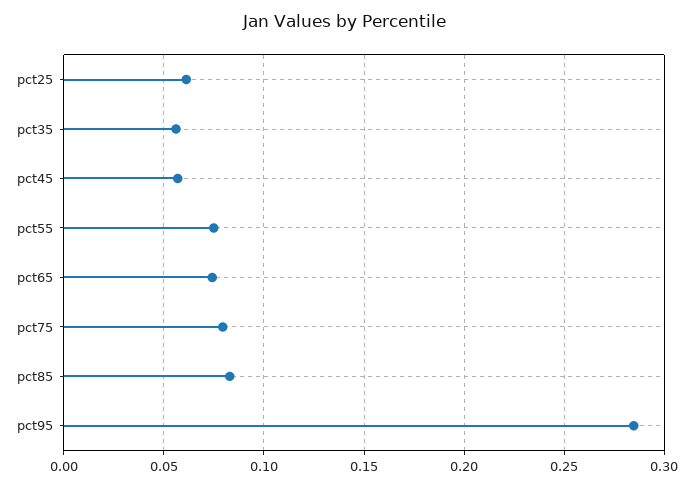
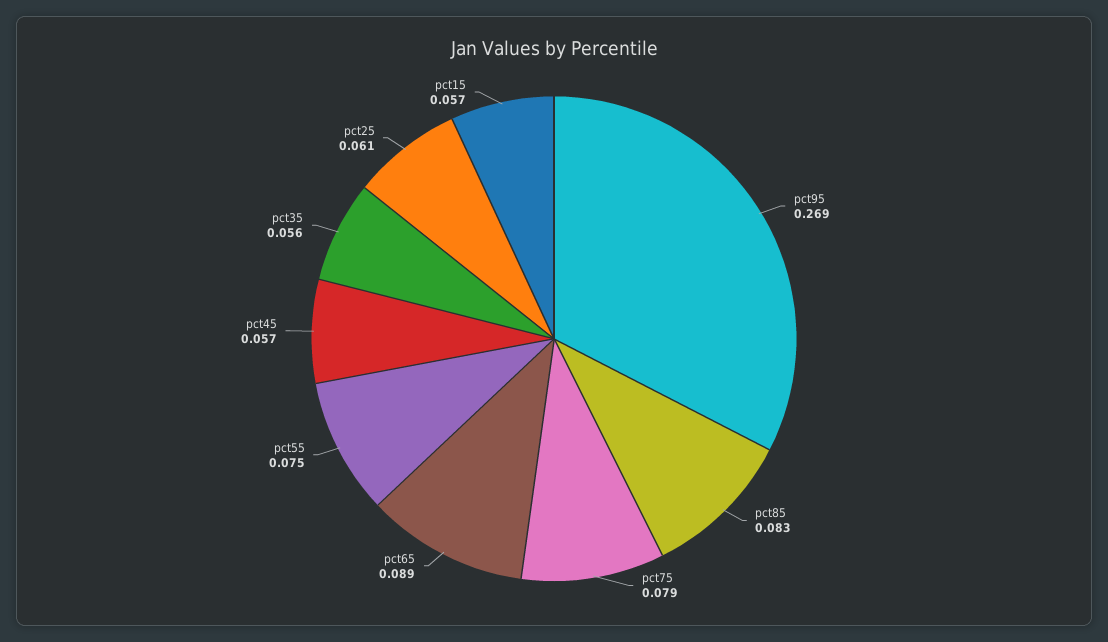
pct65: 0.075 -> 0.089
pct95: 0.285 -> 0.269
pct15: none -> 0.057

